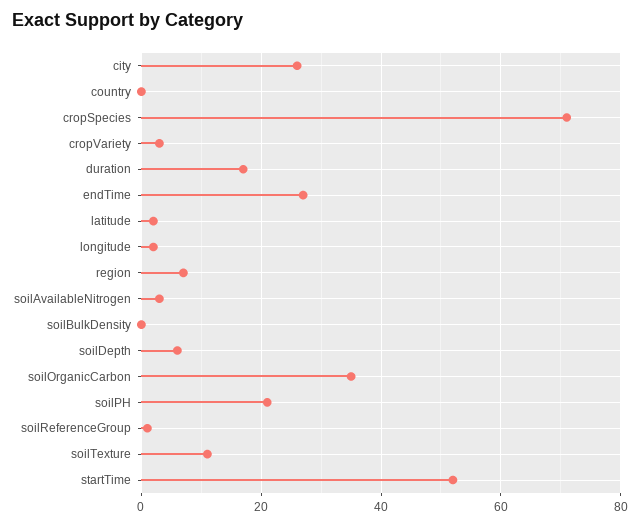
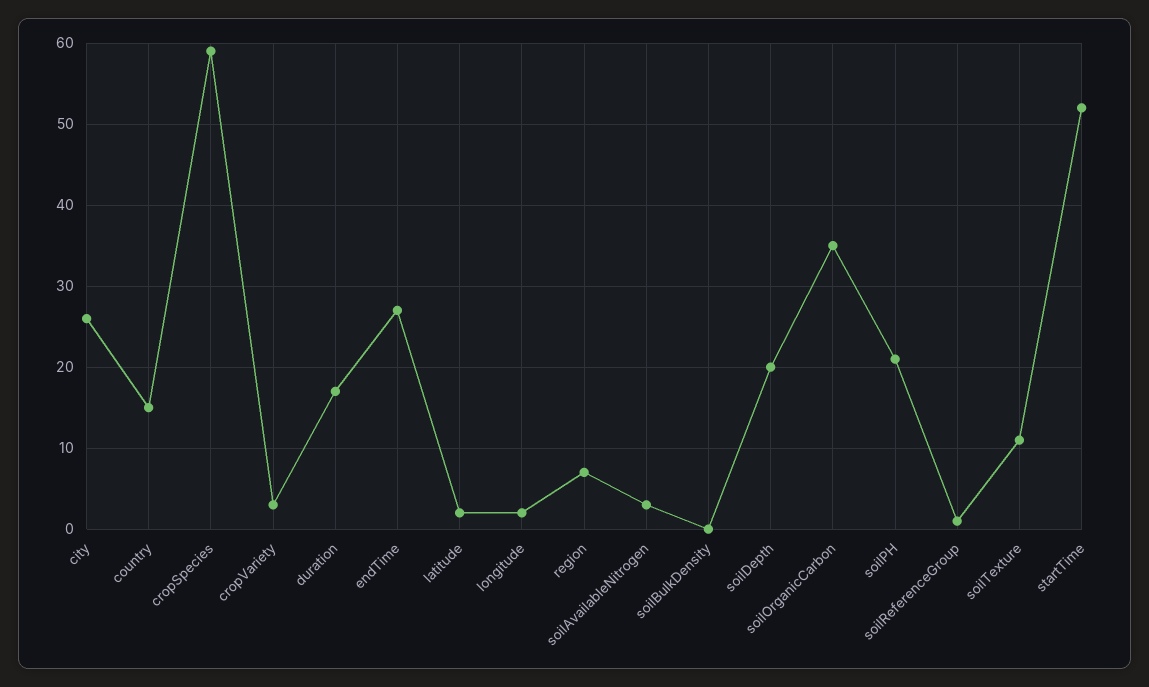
country: 0 -> 15
cropSpecies: 70 -> 59
soilDepth: 5 -> 20

